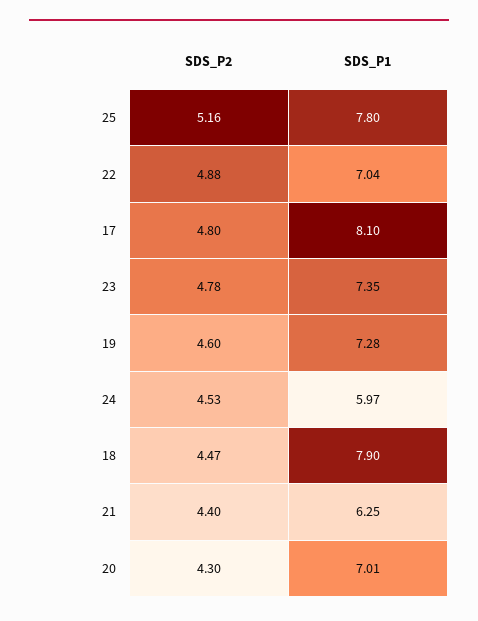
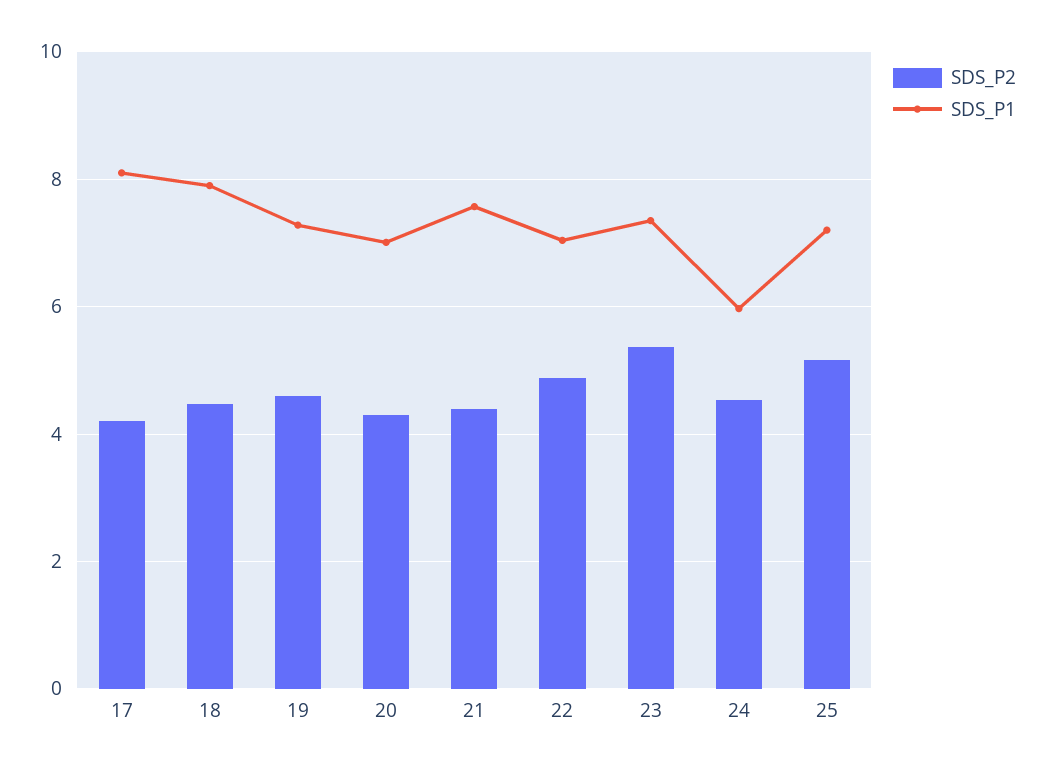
SDS_P1, 25: 7.8 -> 7.2
SDS_P2, 17: 4.8 -> 4.2
SDS_P2, 23: 4.78 -> 5.4
SDS_P1, 21: 6.25 -> 7.6

